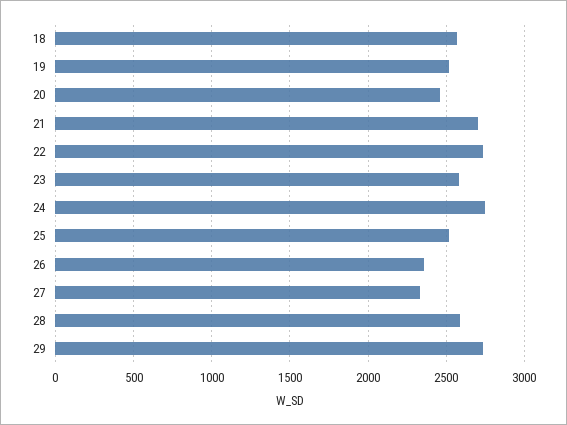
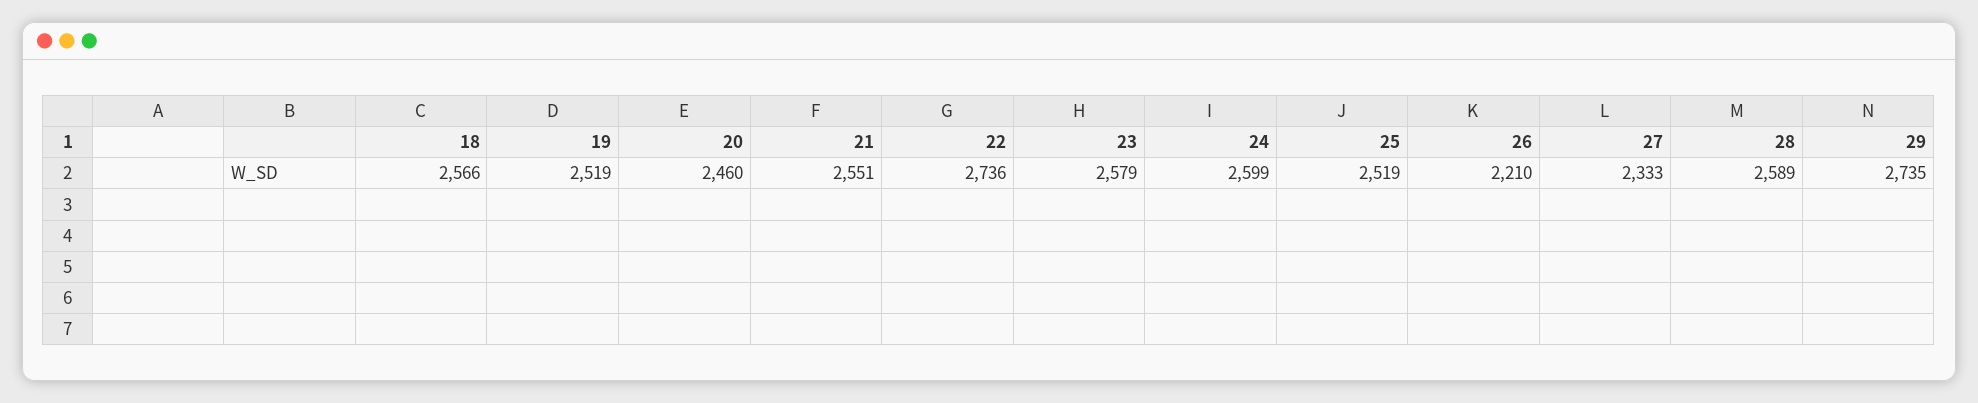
21: 2700 -> 2551
24: 2750 -> 2599
26: 2350 -> 2210

